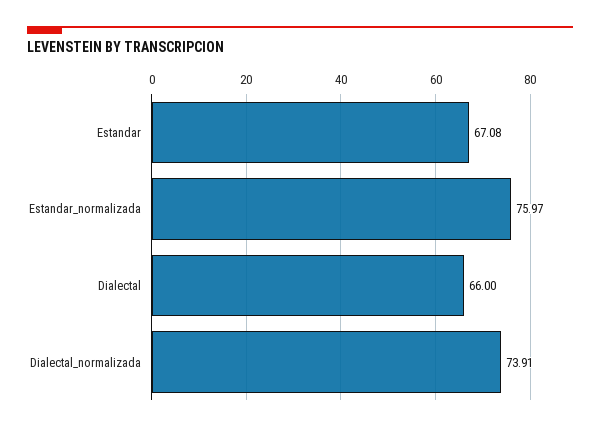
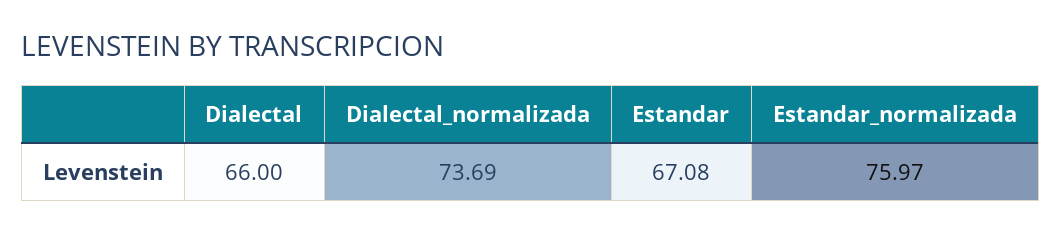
Dialectal_normalizada: 73.91 -> 73.69

